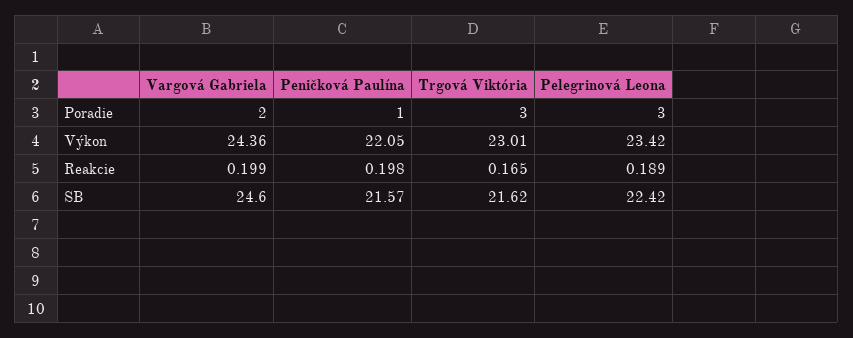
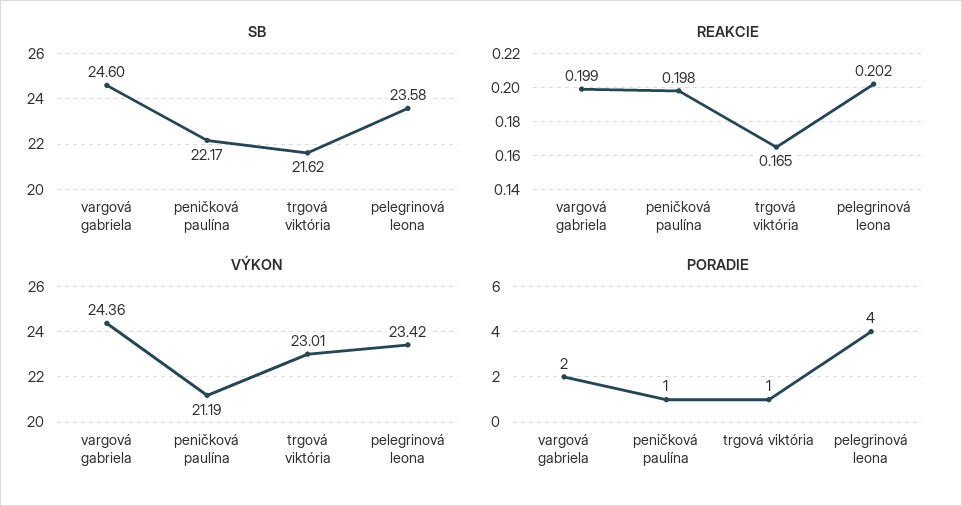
Poradie, Trgová Viktória: 3 -> 1
Poradie, Pelegrinová Leona: 3 -> 4
Výkon, Peničková Paulína: 22.05 -> 21.19
Reakcie, Pelegrinová Leona: 0.189 -> 0.202
SB, Peničková Paulína: 21.57 -> 22.17
SB, Pelegrinová Leona: 22.42 -> 23.58

